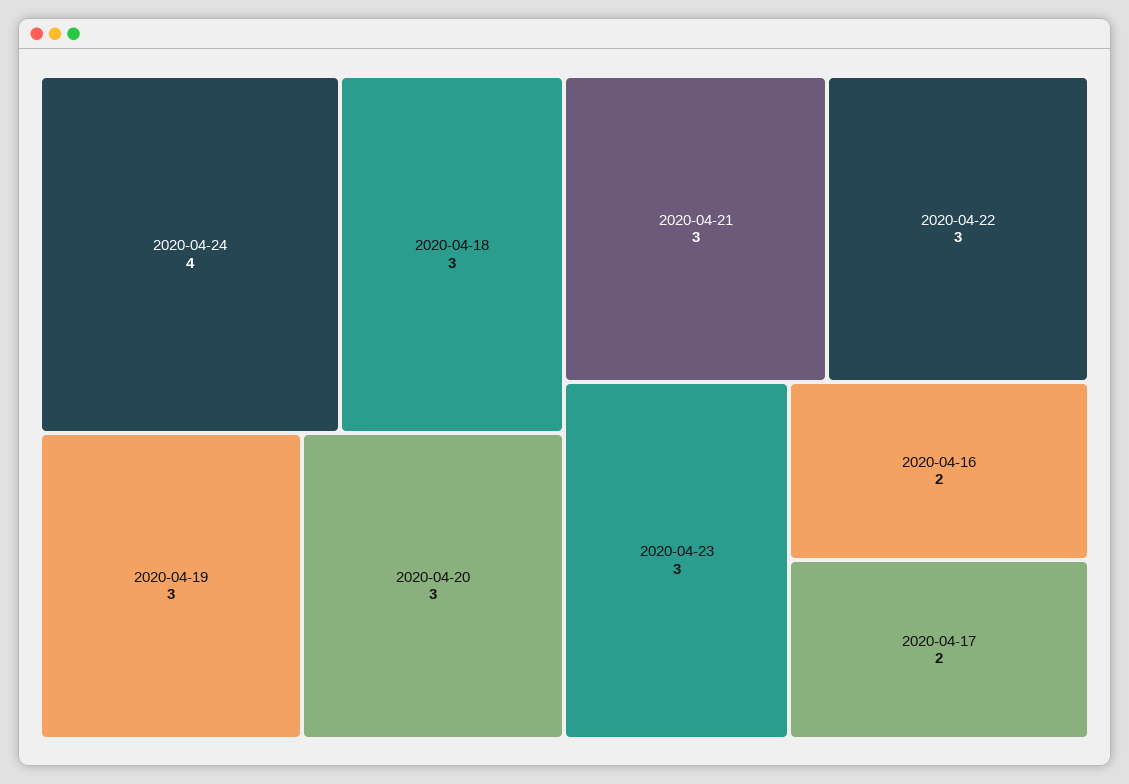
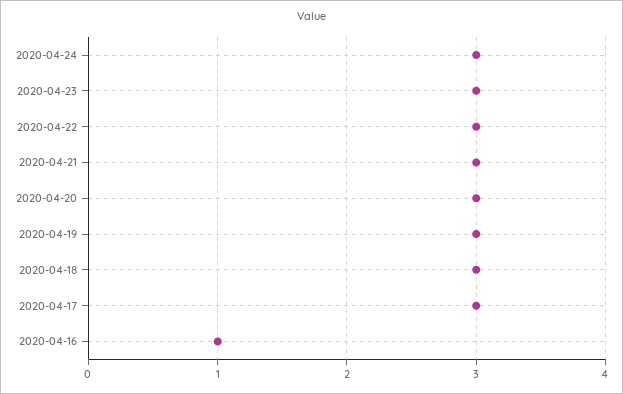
2020-04-24: 4 -> 3
2020-04-16: 2 -> 1
2020-04-17: 2 -> 3

